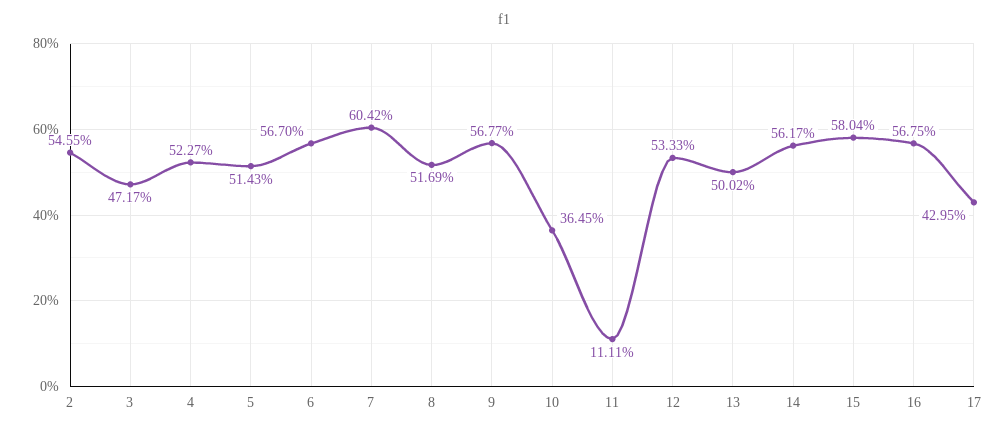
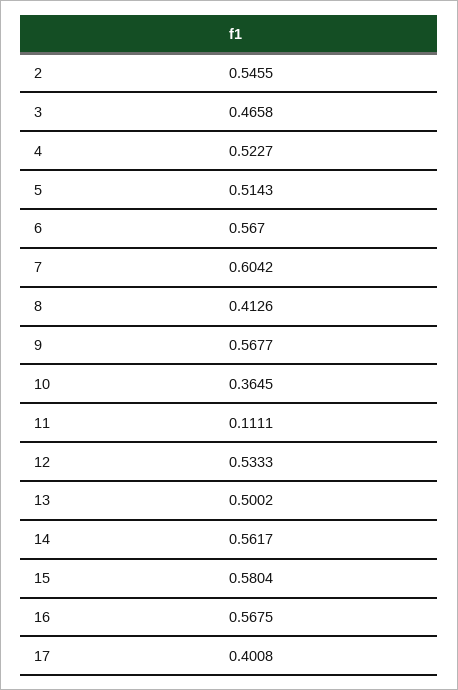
3: 0.4717 -> 0.4658
8: 0.5169 -> 0.4126
17: 0.4295 -> 0.4008

